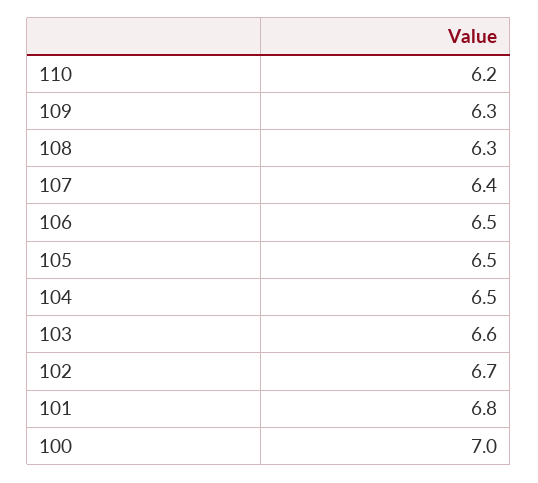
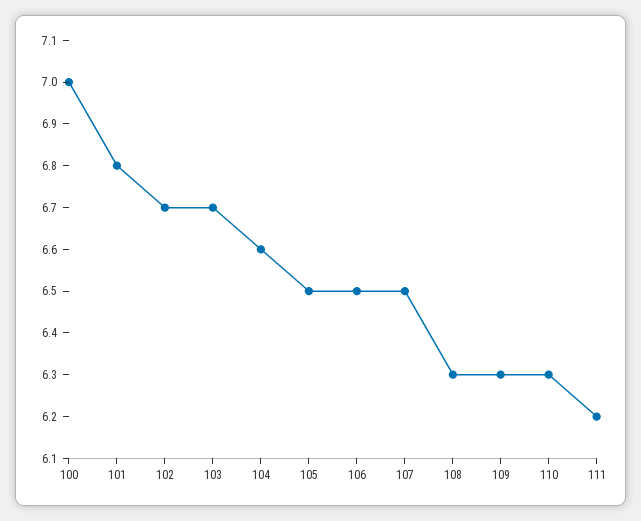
110: 6.2 -> 6.3
107: 6.4 -> 6.5
104: 6.5 -> 6.6
103: 6.6 -> 6.7
111: none -> 6.2

